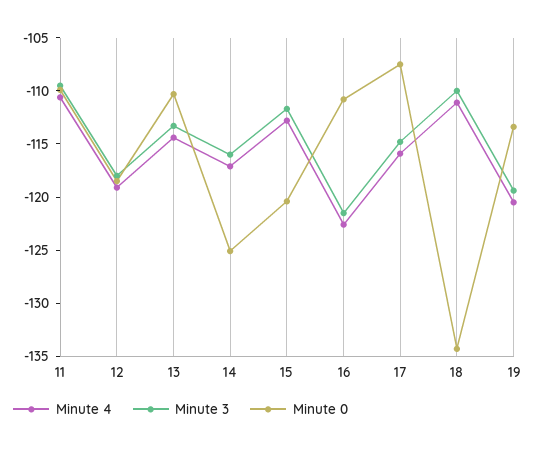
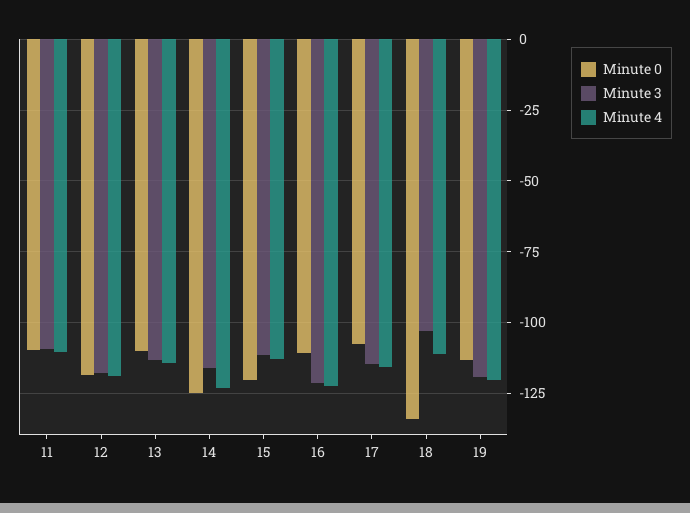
Minute 4, 14: -117 -> -122.5
Minute 3, 18: -110 -> -102.5

